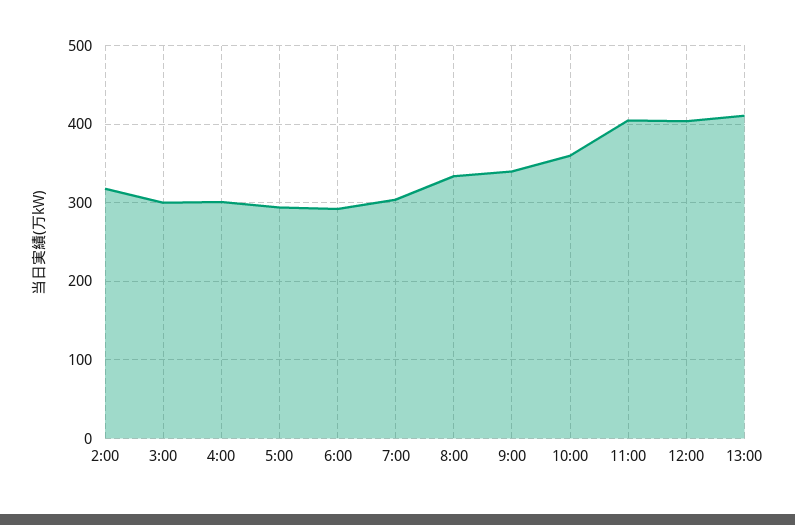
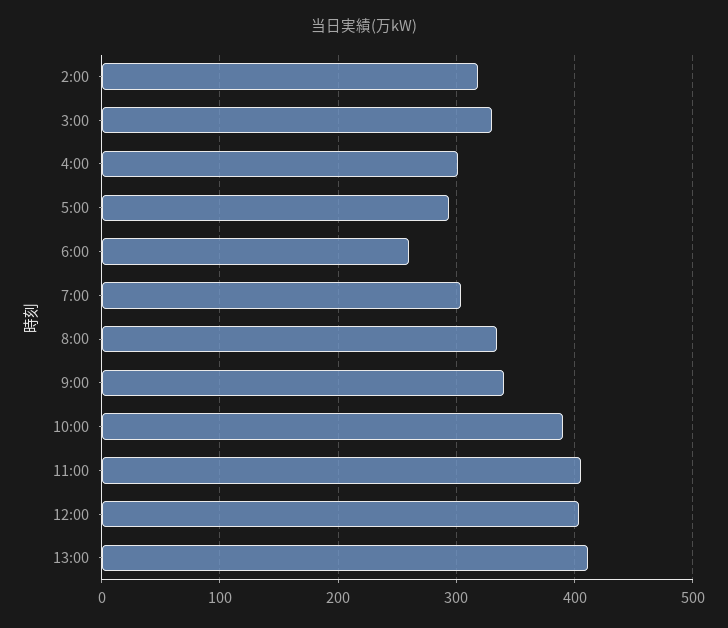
3:00: 300 -> 330
6:00: 290 -> 260
10:00: 360 -> 390

